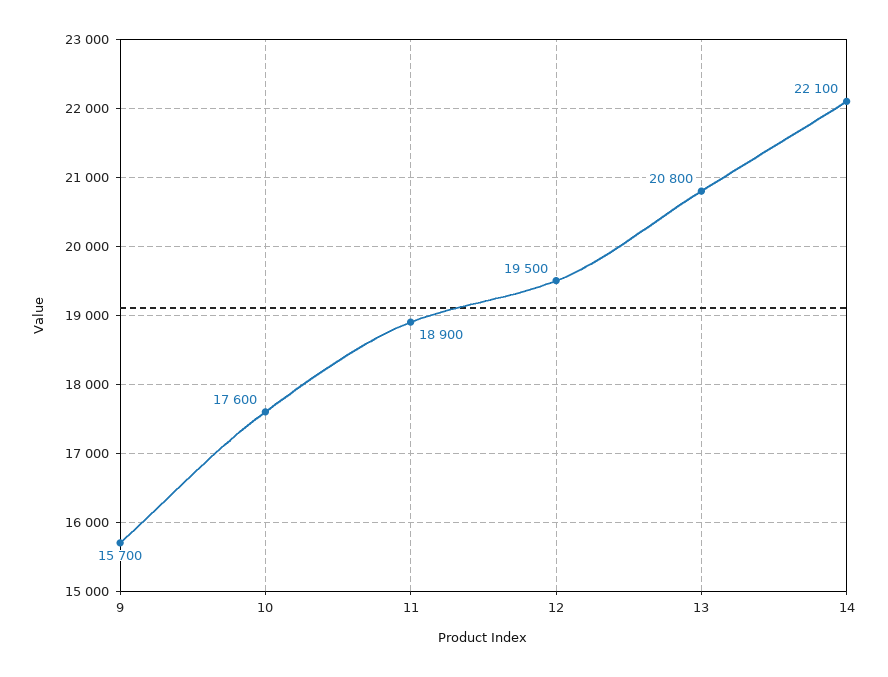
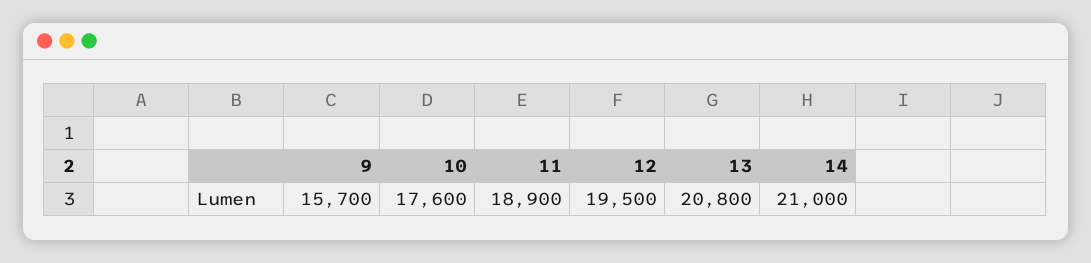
14: 22100 -> 21000

